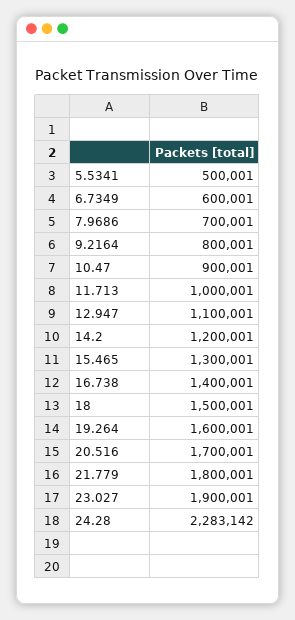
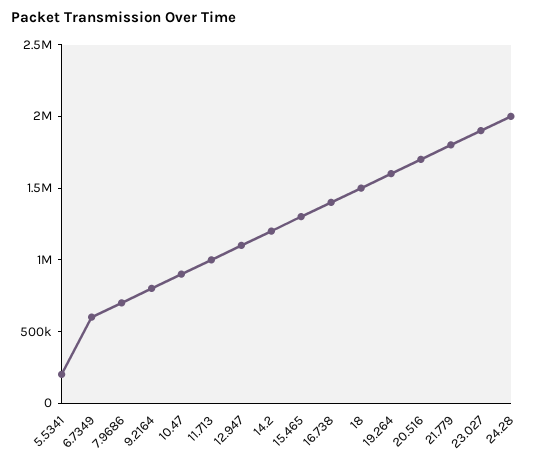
5.5341: 500001 -> 200000
24.28: 2283142 -> 2000000

